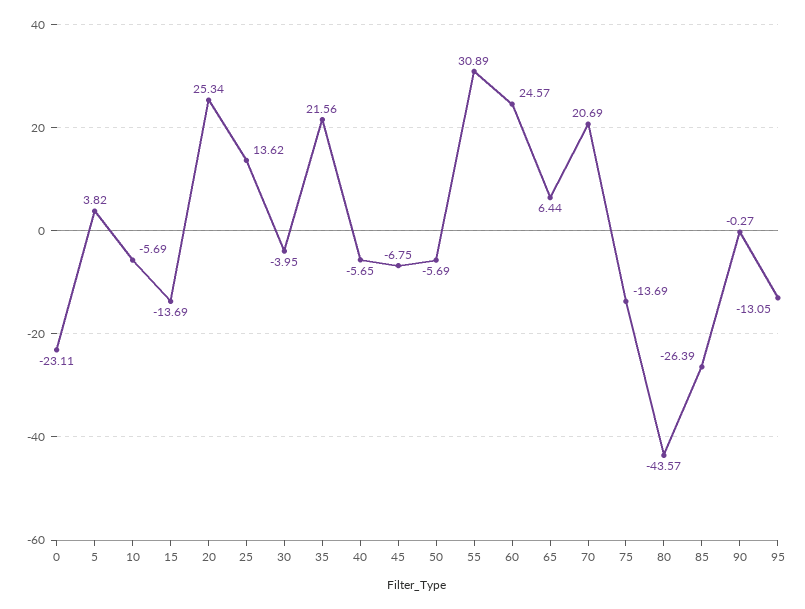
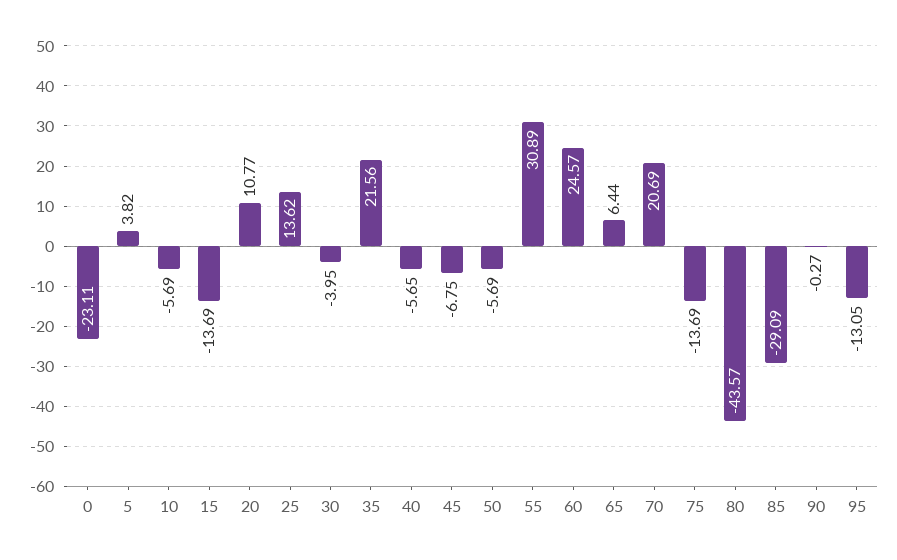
20: 25.34 -> 10.77
85: -26.39 -> -29.09

